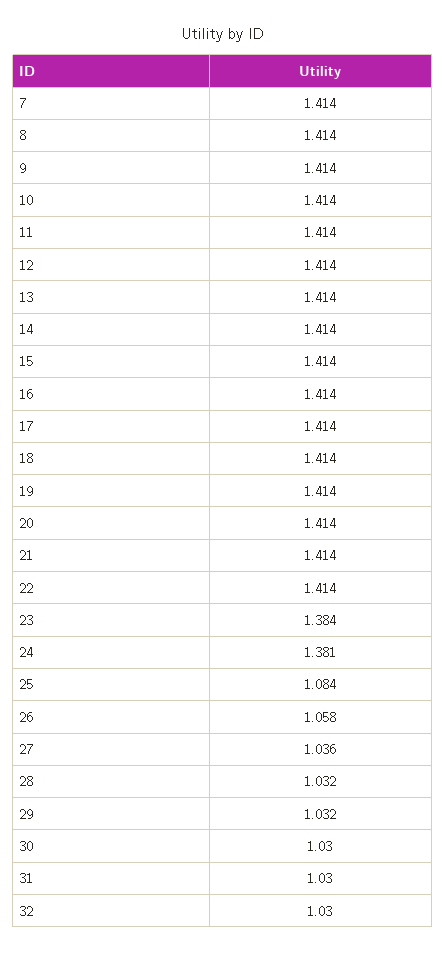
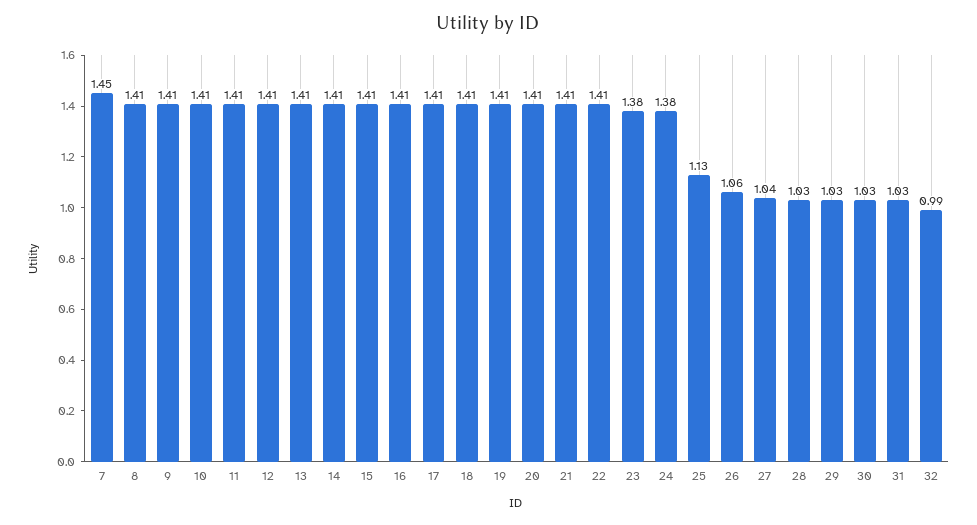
7: 1.414 -> 1.45
25: 1.084 -> 1.13
32: 1.03 -> 0.99

